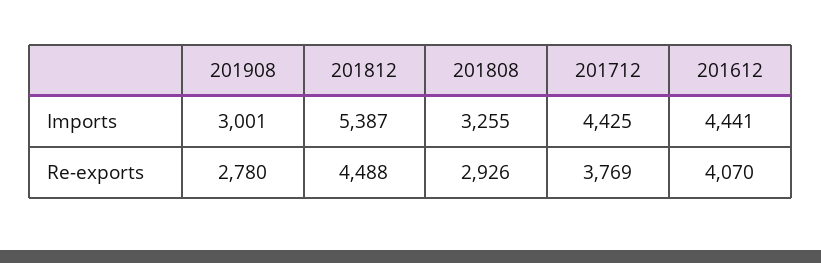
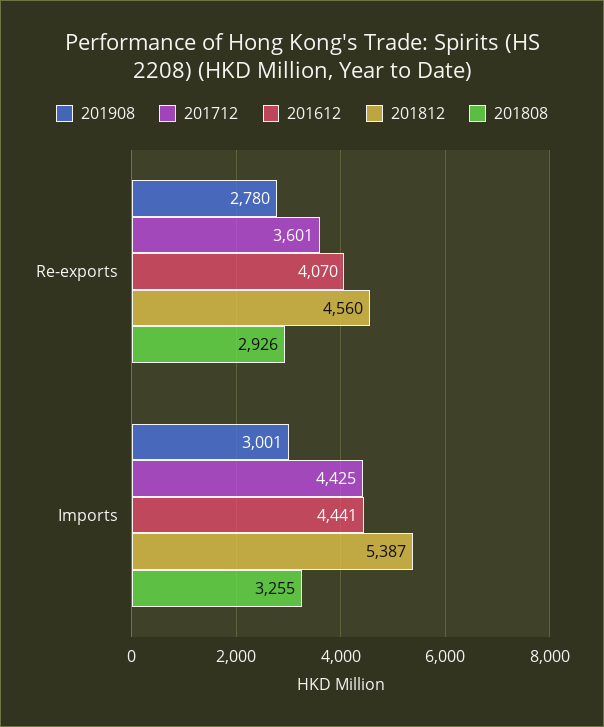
201812, Re-exports: 4488 -> 4560
201712, Re-exports: 3769 -> 3601

